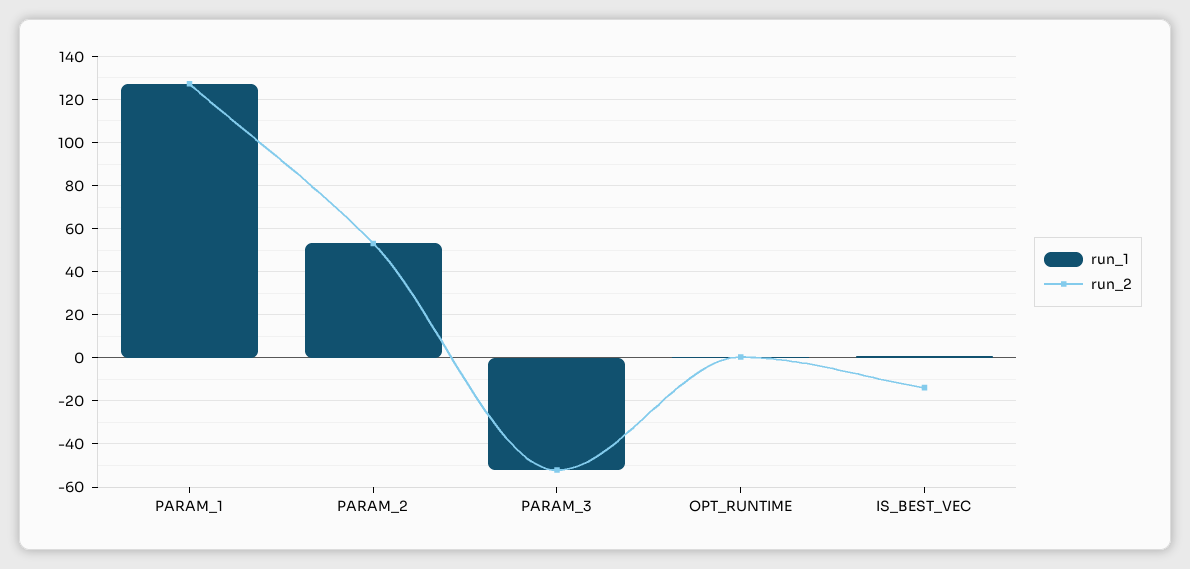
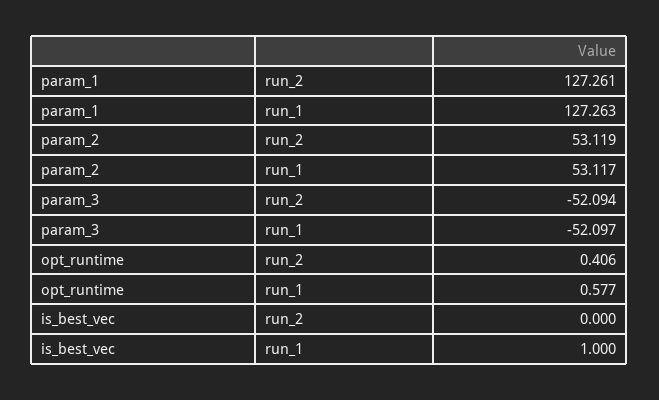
run_2, IS_BEST_VEC: -15 -> 0

